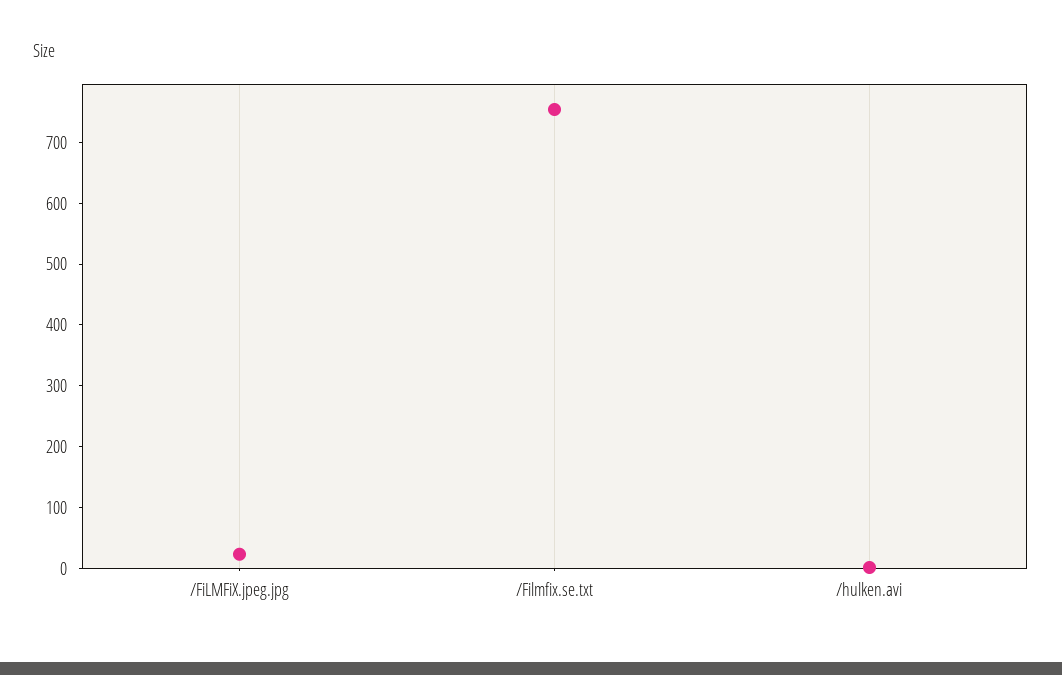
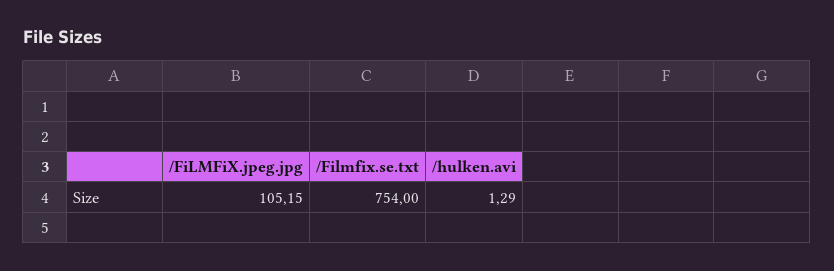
/FiLMFiX.jpeg.jpg: 20 -> 105.15

